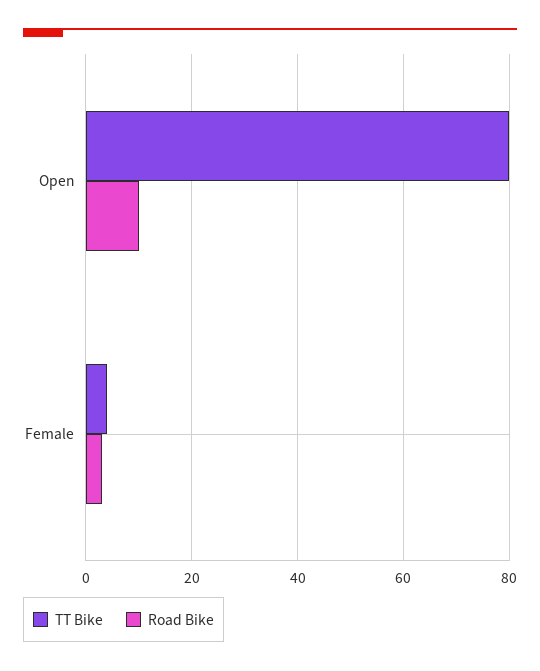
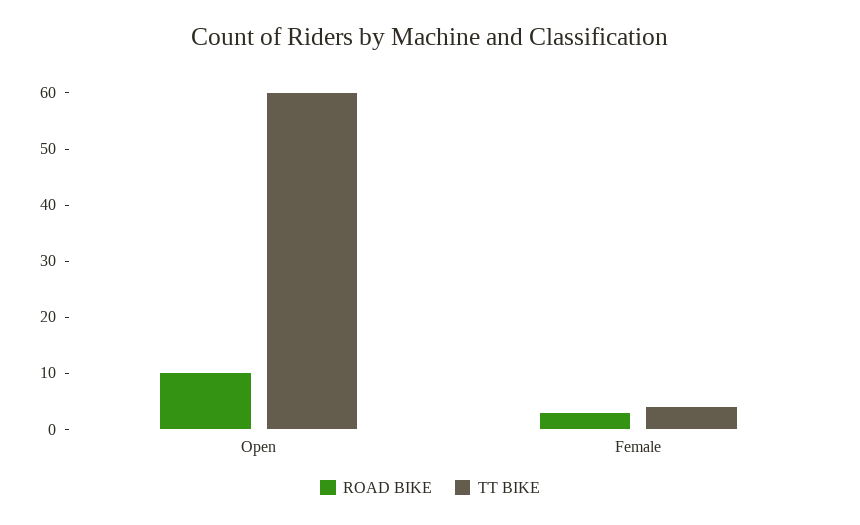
TT Bike, Open: 80 -> 60

